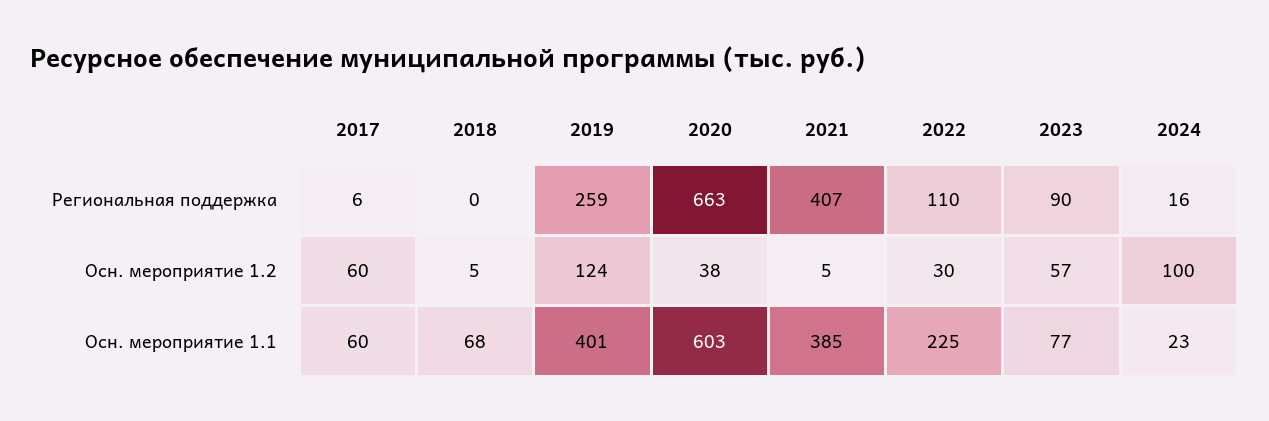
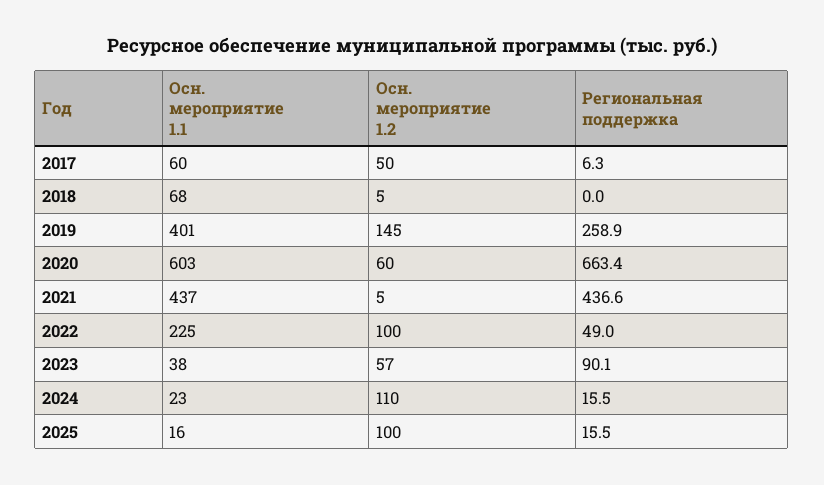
2021, Региональная поддержка: 407 -> 436.6
2022, Региональная поддержка: 110 -> 49
2017, Осн. мероприятие 1.2: 60 -> 50
2019, Осн. мероприятие 1.2: 124 -> 145
2020, Осн. мероприятие 1.2: 38 -> 60
2022, Осн. мероприятие 1.2: 30 -> 100
2024, Осн. мероприятие 1.2: 100 -> 110
2021, Осн. мероприятие 1.1: 385 -> 437
2023, Осн. мероприятие 1.1: 77 -> 38
2025, Осн. мероприятие 1.1: none -> 16
2025, Осн. мероприятие 1.2: none -> 100
2025, Региональная поддержка: none -> 15.5

